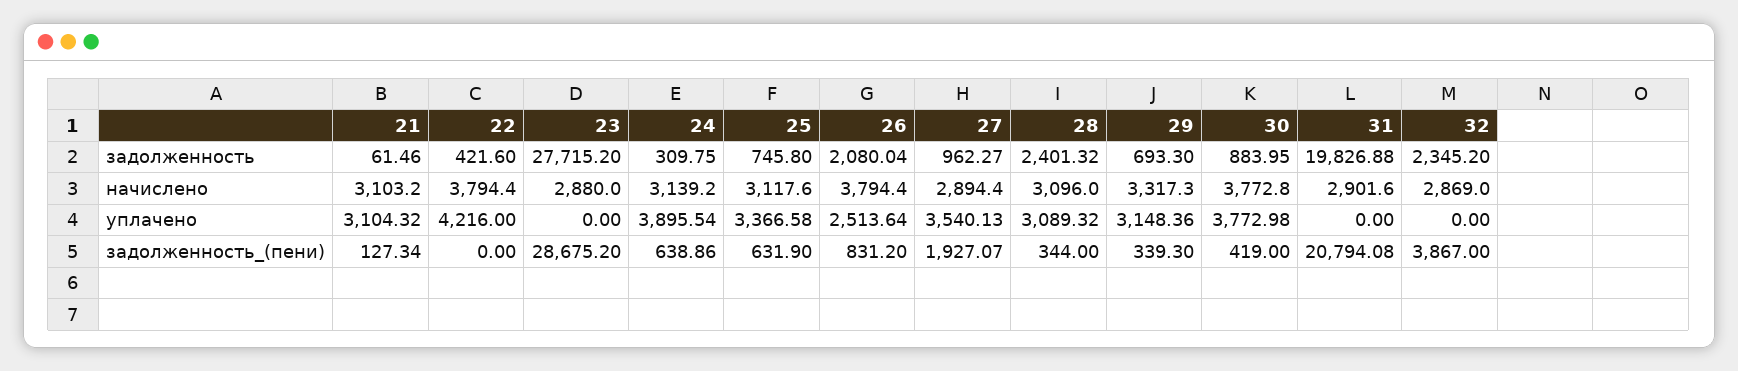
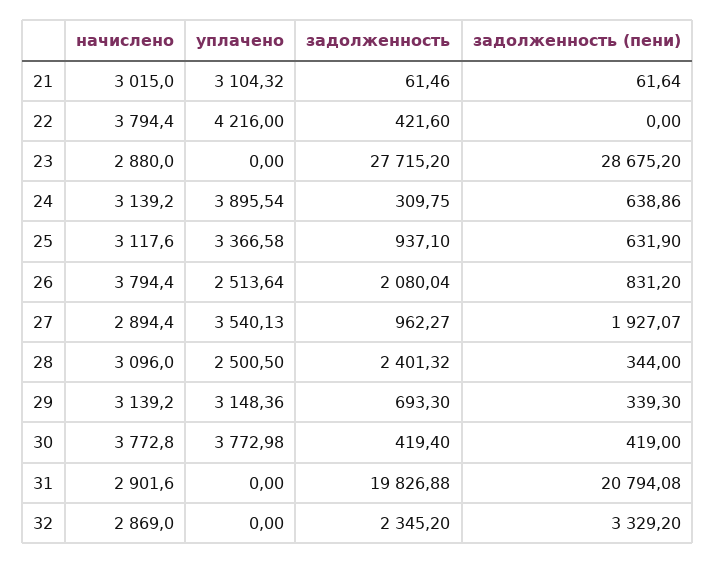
25, задолженность: 745.8 -> 937.1
30, задолженность: 883.95 -> 419.4
21, начислено: 3103.2 -> 3015
29, начислено: 3317.3 -> 3139.2
28, уплачено: 3089.32 -> 2500.5
21, задолженность_(пени): 127.34 -> 61.64
32, задолженность_(пени): 3867 -> 3329.2

